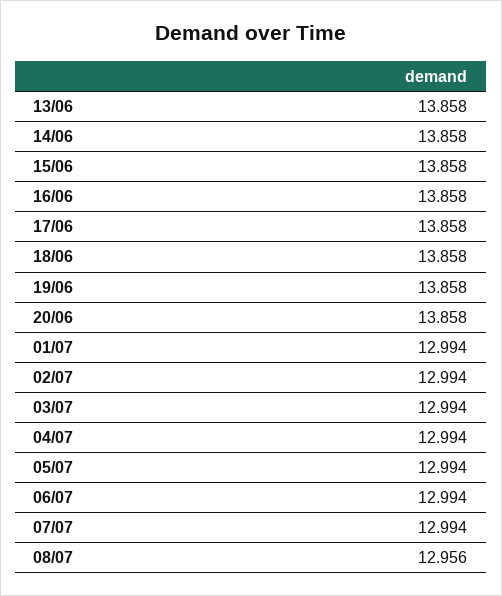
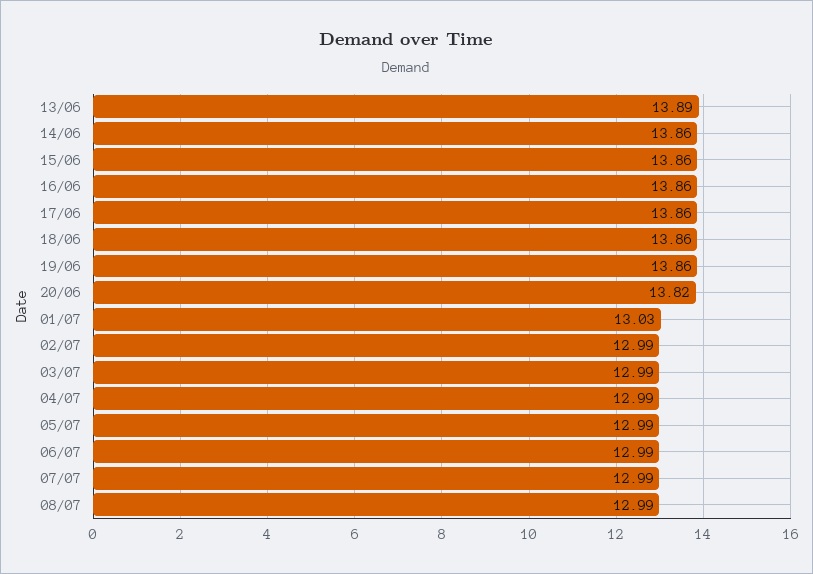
13/06: 13.858 -> 13.89
20/06: 13.858 -> 13.82
01/07: 12.994 -> 13.03
08/07: 12.956 -> 12.99

